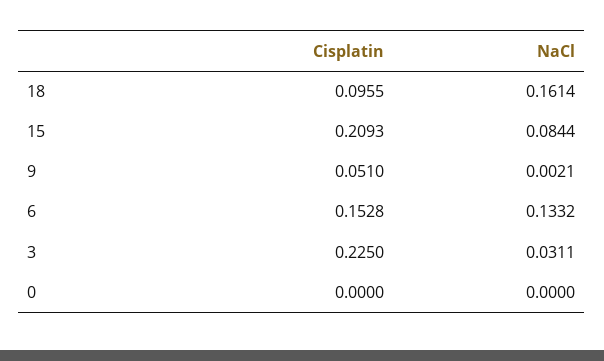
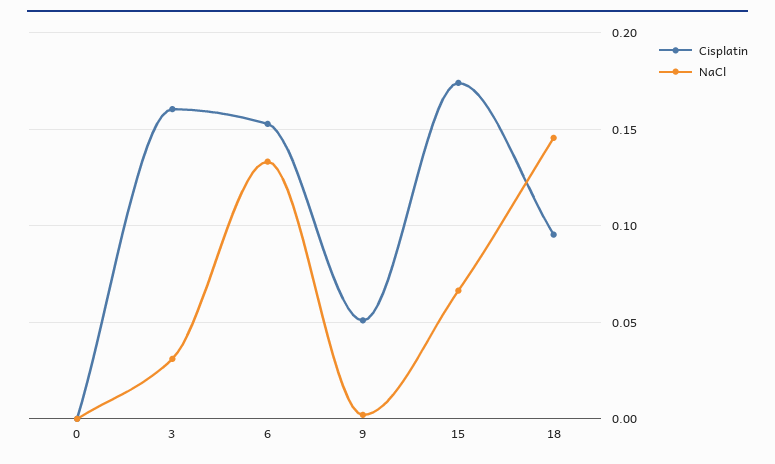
NaCl, 18: 0.1614 -> 0.145
Cisplatin, 15: 0.2093 -> 0.175
NaCl, 15: 0.0844 -> 0.065
Cisplatin, 3: 0.225 -> 0.16

